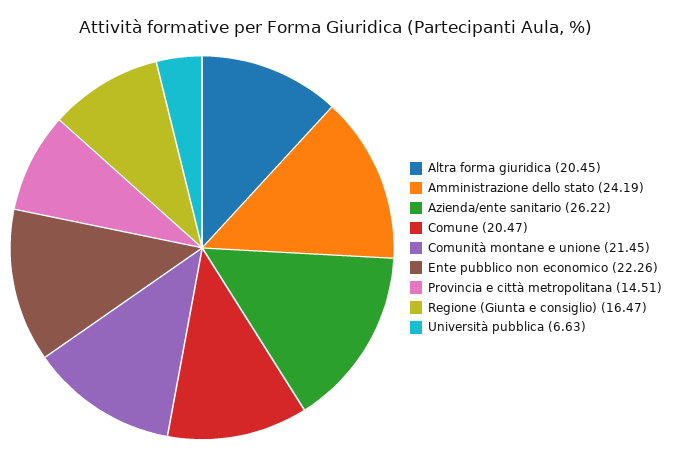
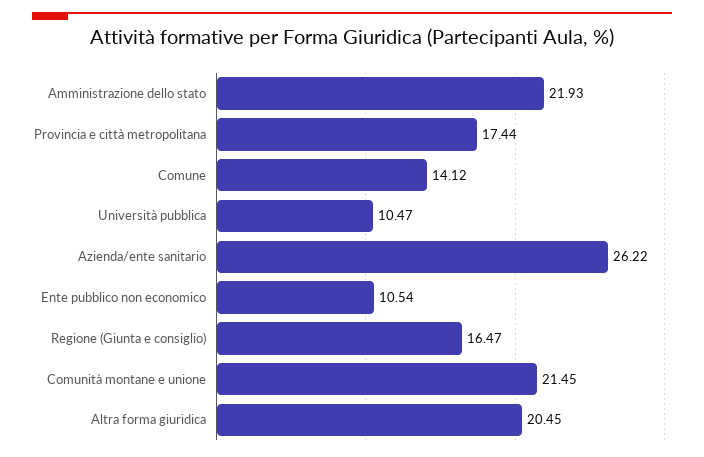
Amministrazione dello stato: 24.19 -> 21.93
Comune: 20.47 -> 14.12
Ente pubblico non economico: 22.26 -> 10.54
Provincia e città metropolitana: 14.51 -> 17.44
Università pubblica: 6.63 -> 10.47

